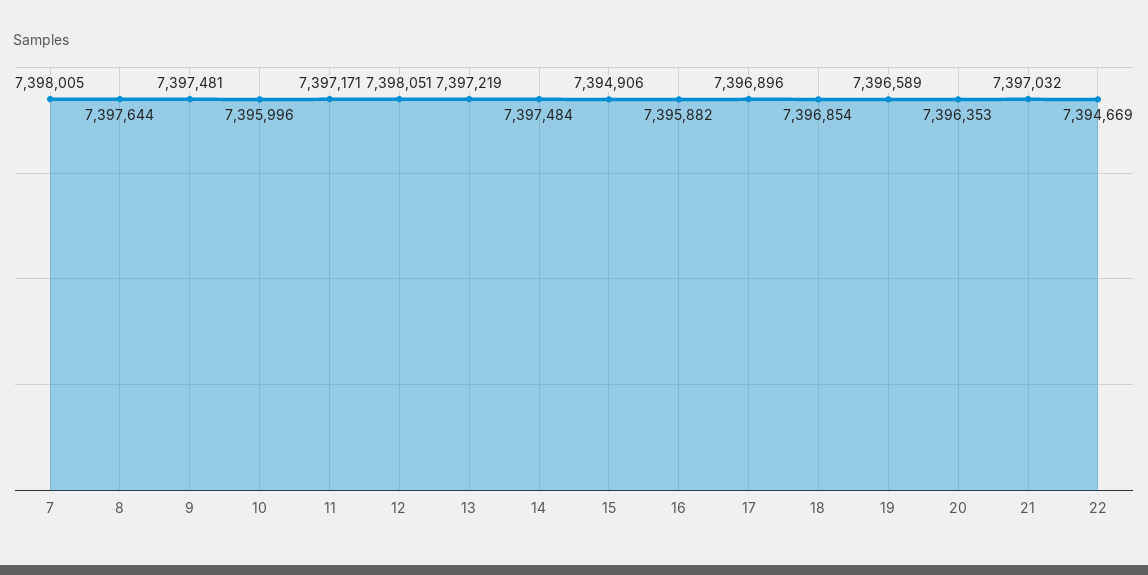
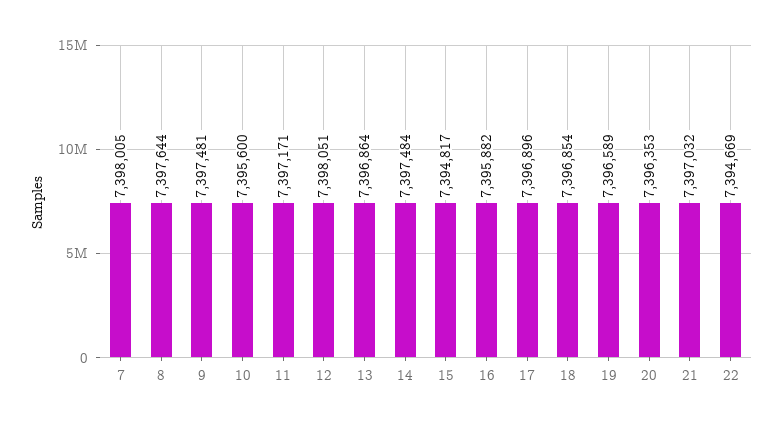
10: 7395996 -> 7395600
13: 7397219 -> 7396864
15: 7394906 -> 7394817

